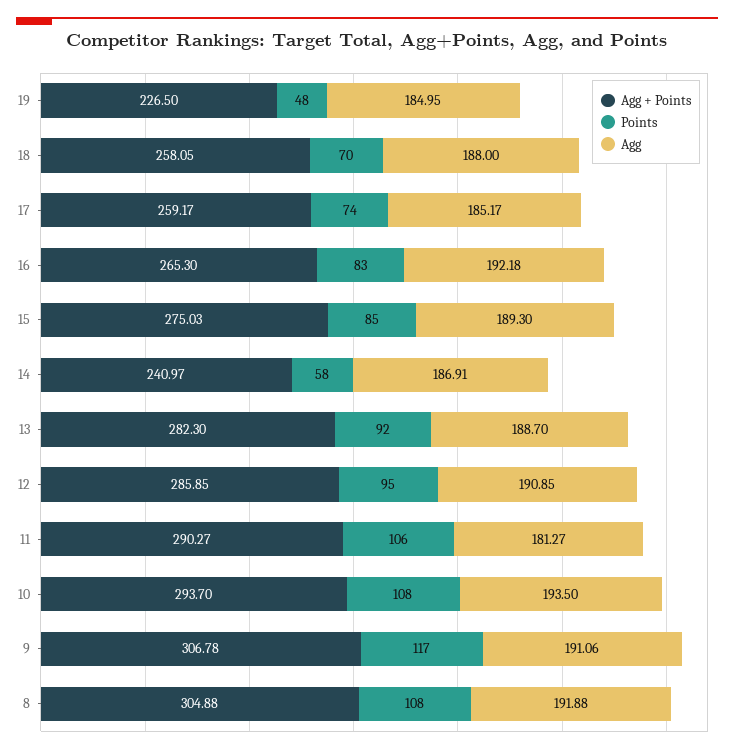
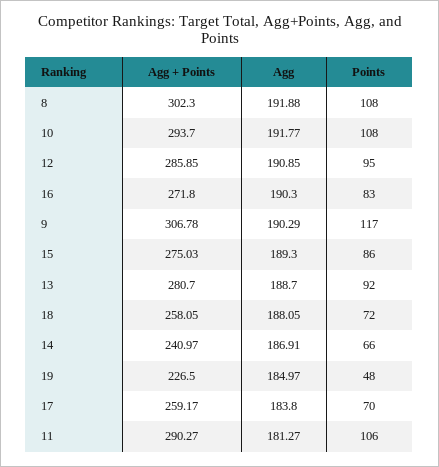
Agg, 19: 184.95 -> 184.97
Points, 18: 70 -> 72
Agg, 18: 188 -> 188.05
Points, 17: 74 -> 70
Agg, 17: 185.17 -> 183.8
Agg + Points, 16: 265.3 -> 271.8
Agg, 16: 192.18 -> 190.3
Points, 15: 85 -> 86
Points, 14: 58 -> 66
Agg + Points, 13: 282.3 -> 280.7
Agg, 10: 193.5 -> 191.77
Agg, 9: 191.06 -> 190.29
Agg + Points, 8: 304.88 -> 302.3

